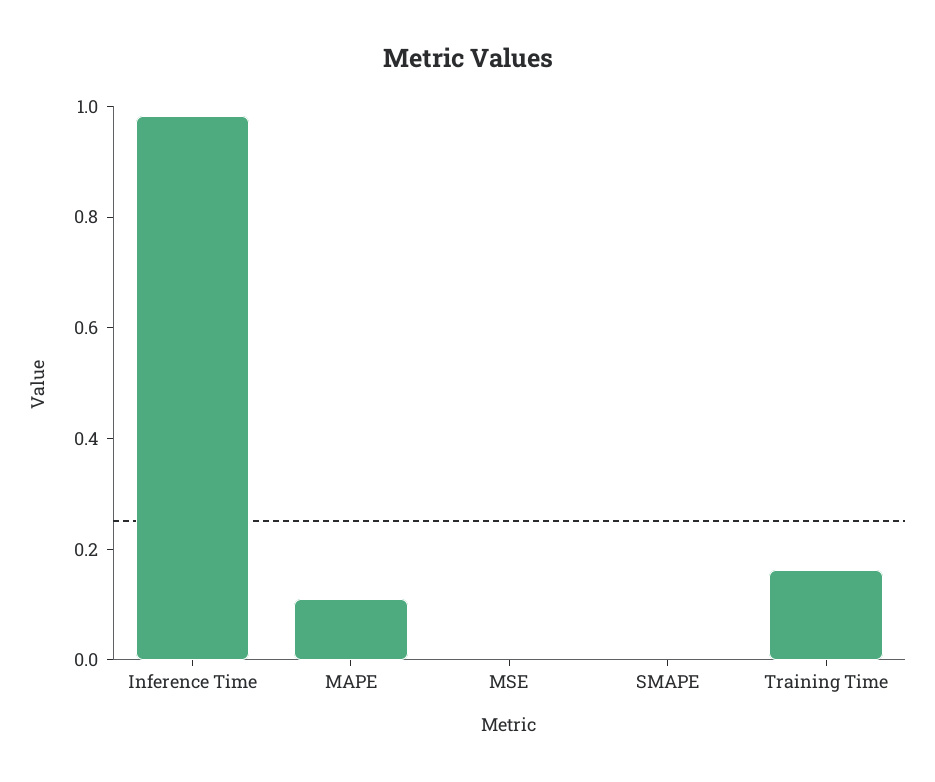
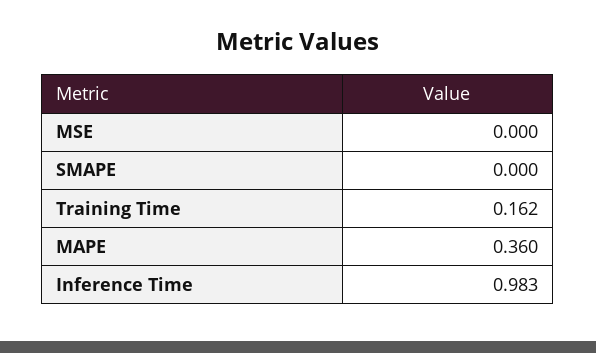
MAPE: 0.1 -> 0.36

